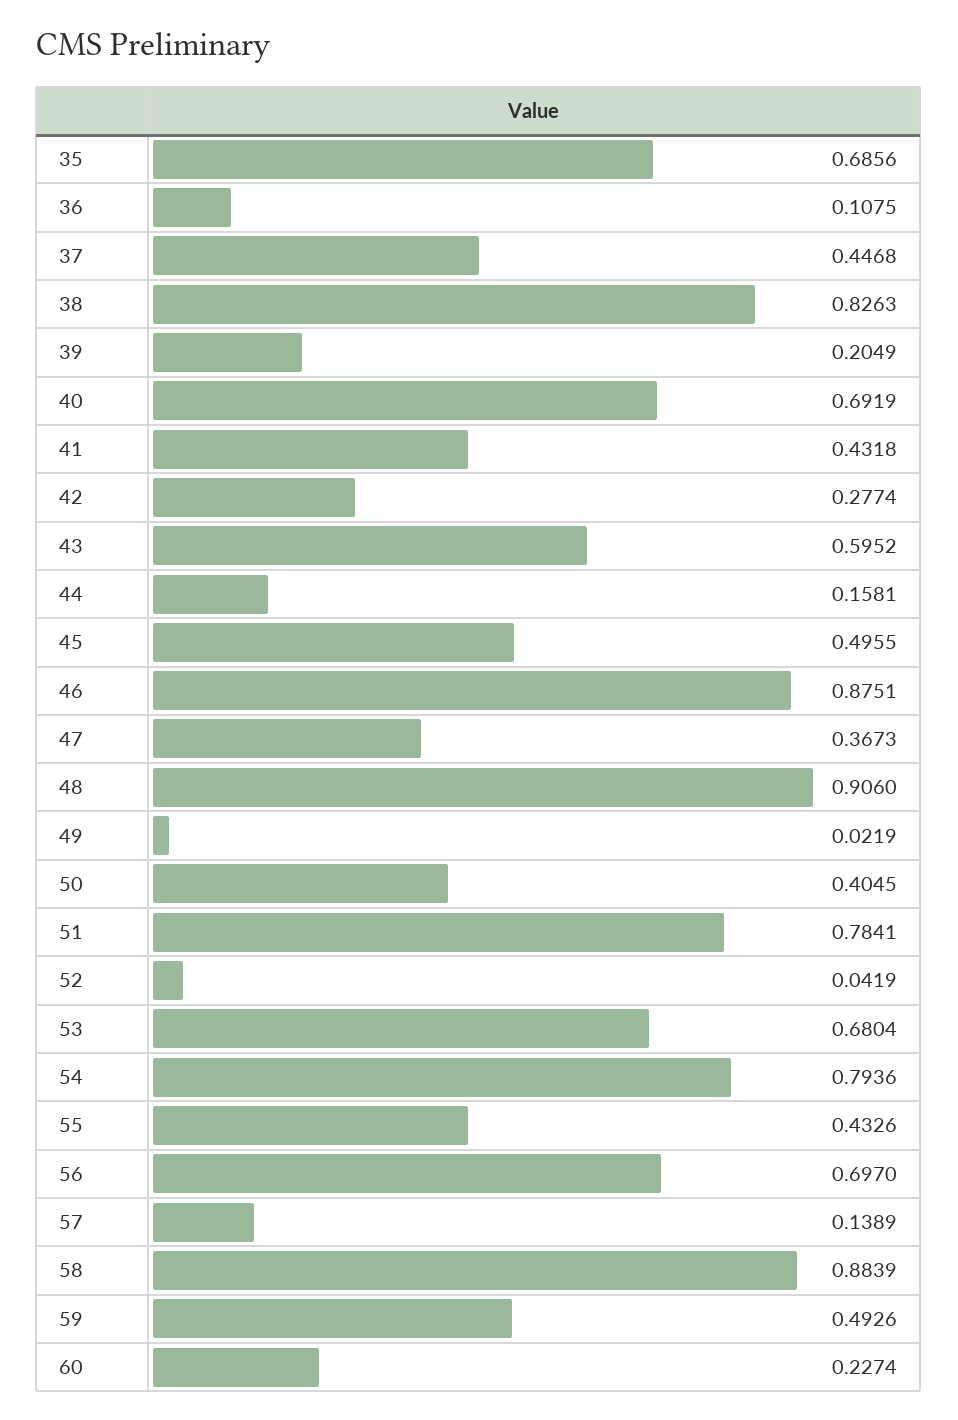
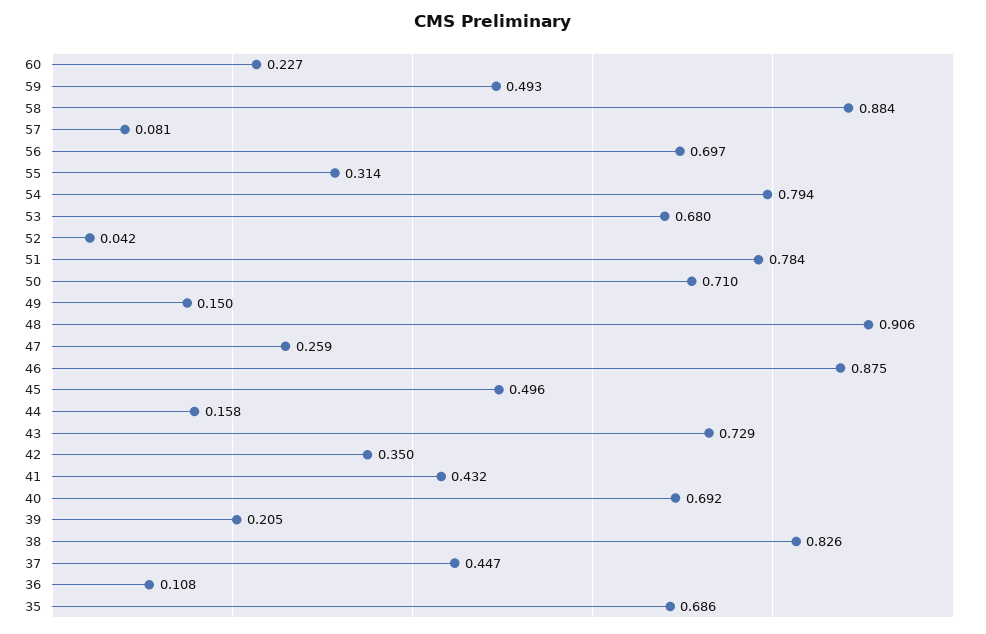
42: 0.2774 -> 0.35
43: 0.5952 -> 0.729
47: 0.3673 -> 0.259
49: 0.0219 -> 0.15
50: 0.4045 -> 0.71
55: 0.4326 -> 0.314
57: 0.1389 -> 0.081

